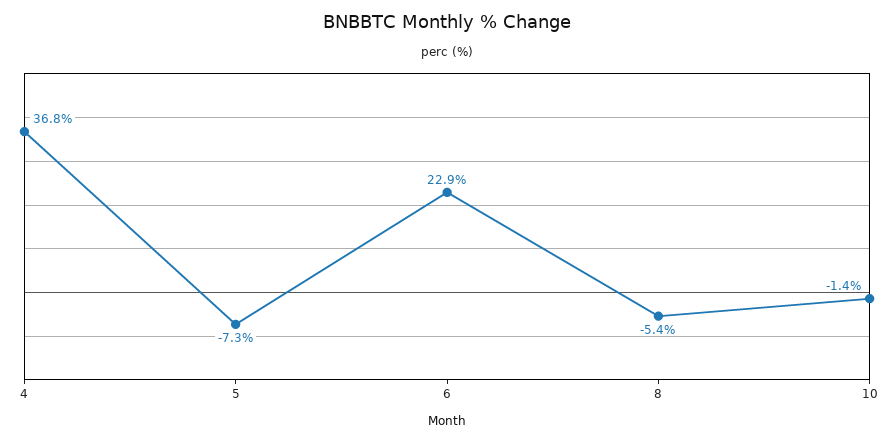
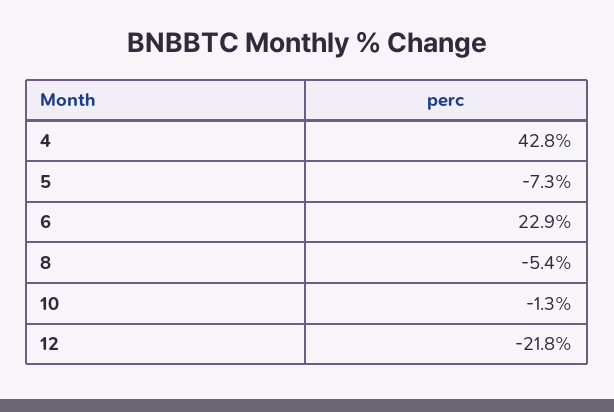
4: 36.8 -> 42.8
10: -1.4 -> -1.3
12: none -> -21.8

